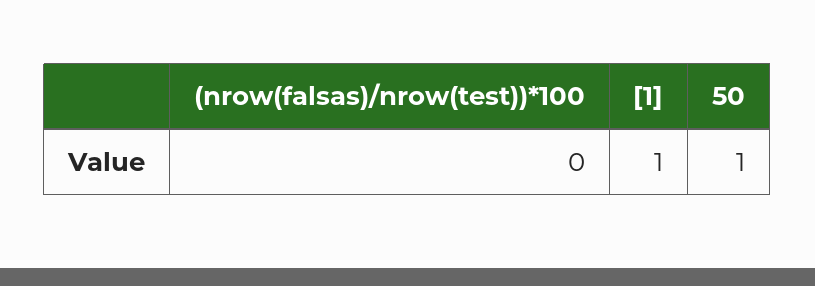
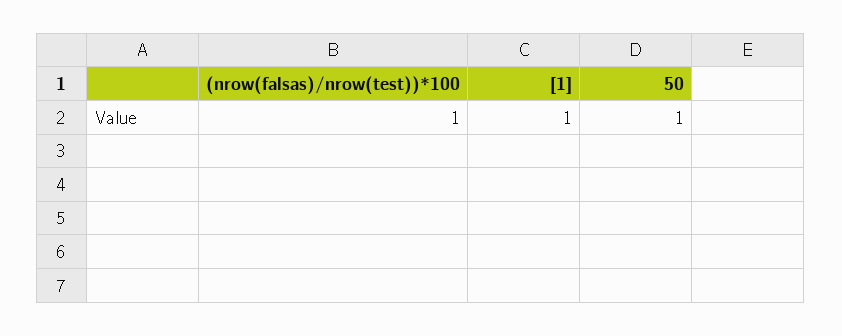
(nrow(falsas)/nrow(test))*100: 0 -> 1

